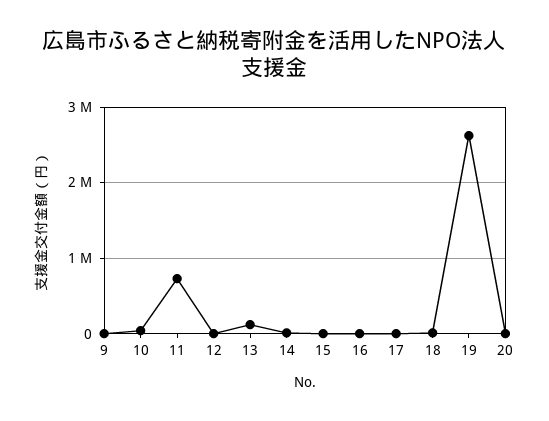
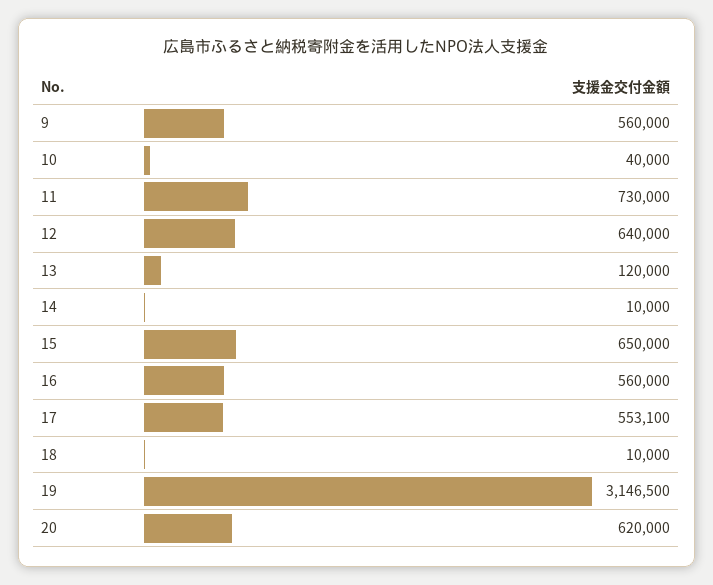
9: 0 -> 560000
12: 0 -> 640000
15: 0 -> 650000
16: 0 -> 560000
17: 0 -> 553100
19: 2600000 -> 3146500
20: 0 -> 620000

